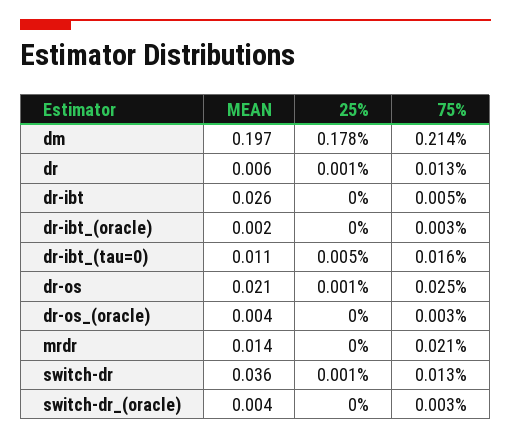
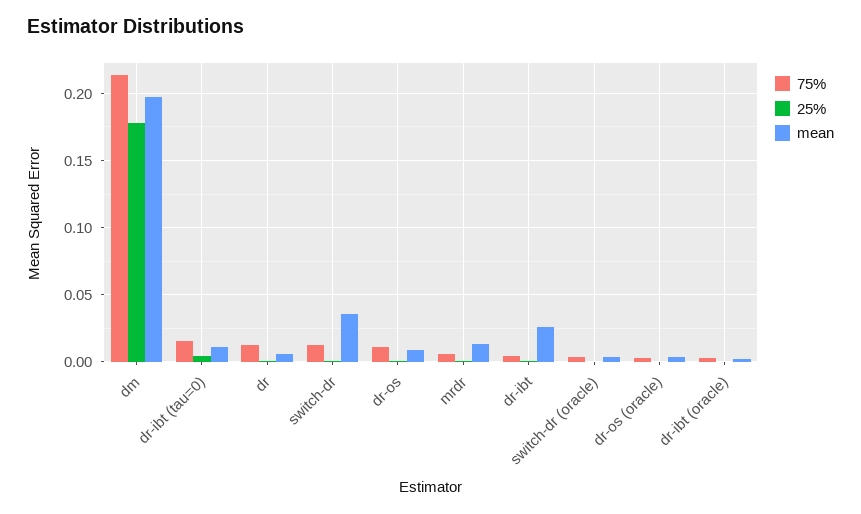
MEAN, dr-os: 0.021 -> 0.01
75%, dr-os: 0.025 -> 0.01
75%, mrdr: 0.021 -> 0.005

